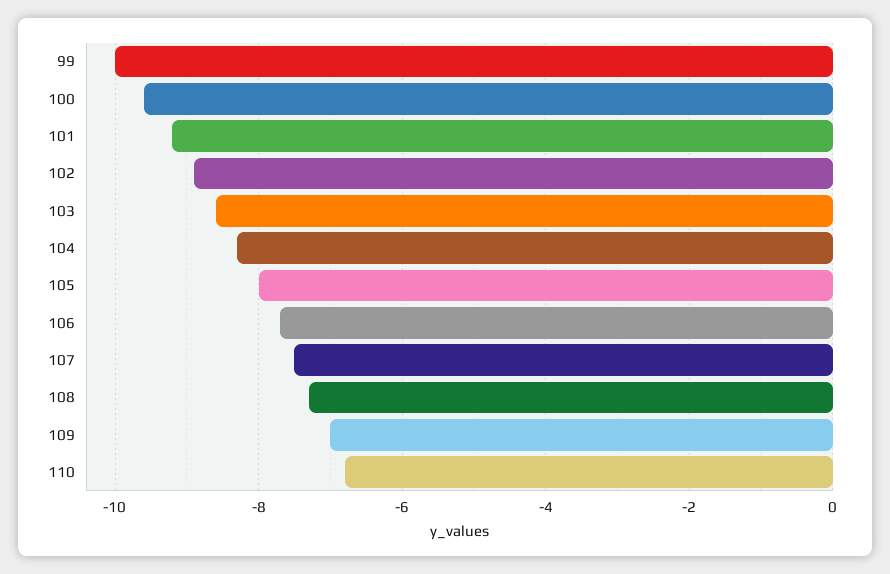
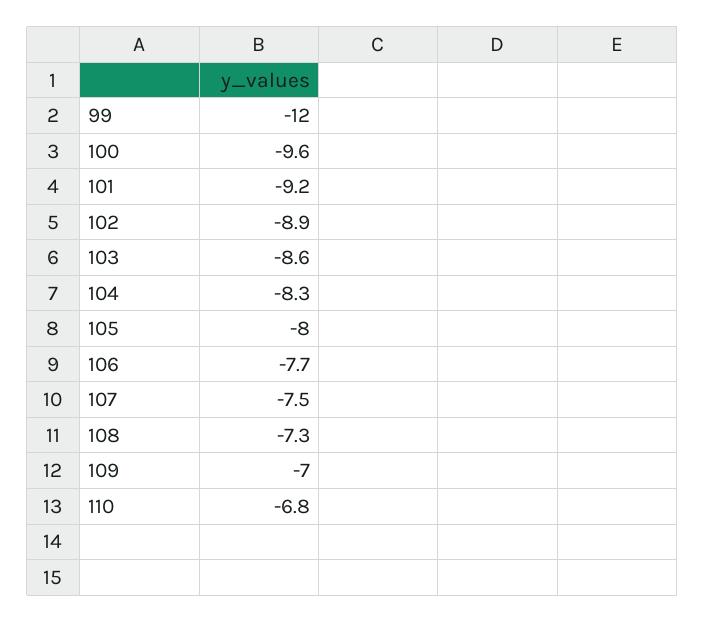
99: -10 -> -12

